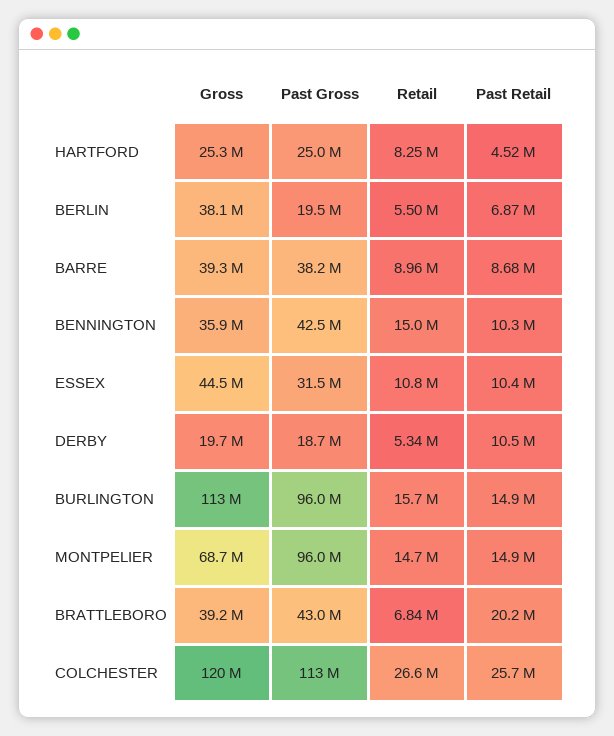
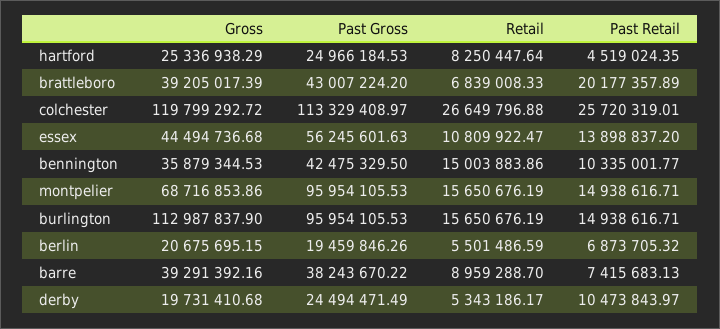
Gross, BERLIN: 38100000 -> 20675695.15
Past Retail, BARRE: 8680000 -> 7415683.13
Past Gross, ESSEX: 31500000 -> 56245601.63
Past Retail, ESSEX: 10400000 -> 13898837.2
Past Gross, DERBY: 18700000 -> 24494471.49
Retail, MONTPELIER: 14700000 -> 15650676.19

